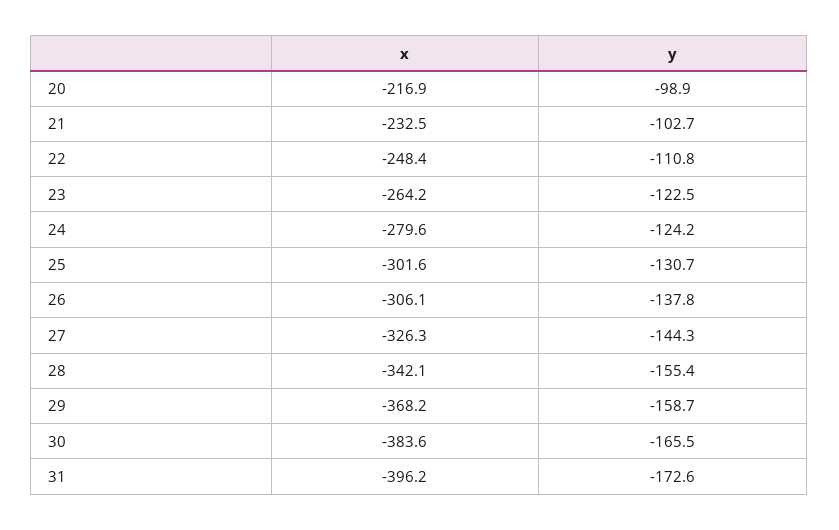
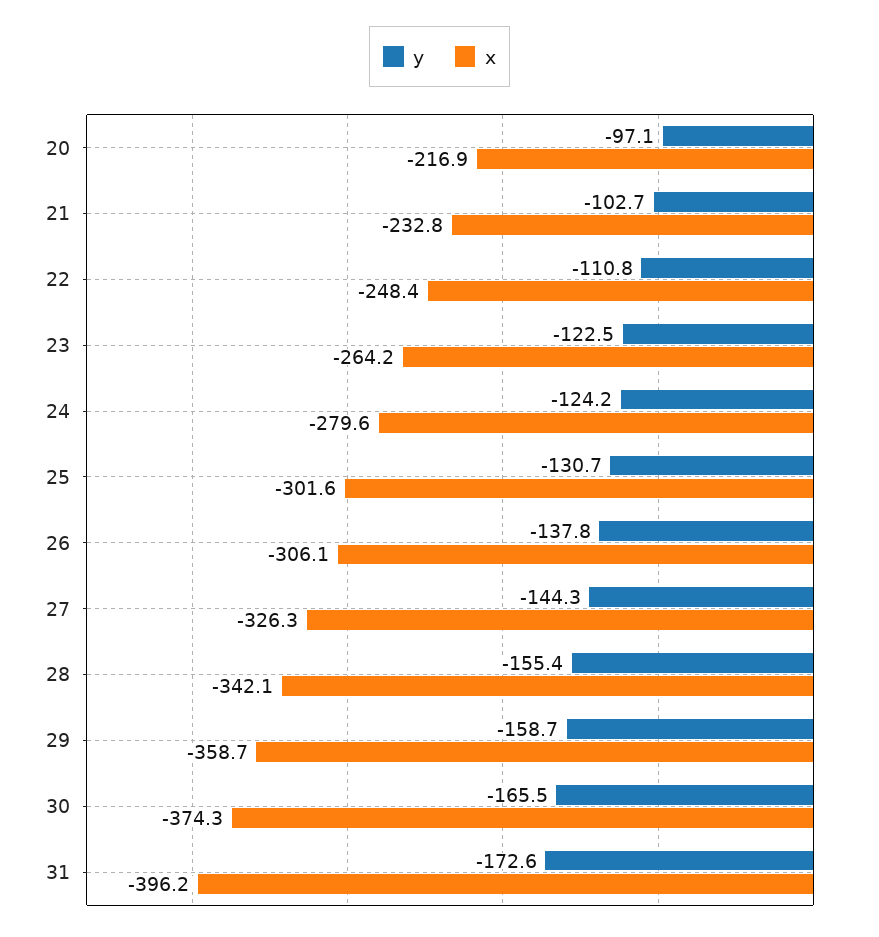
y, 20: -98.9 -> -97.1
x, 21: -232.5 -> -232.8
x, 29: -368.2 -> -358.7
x, 30: -383.6 -> -374.3

